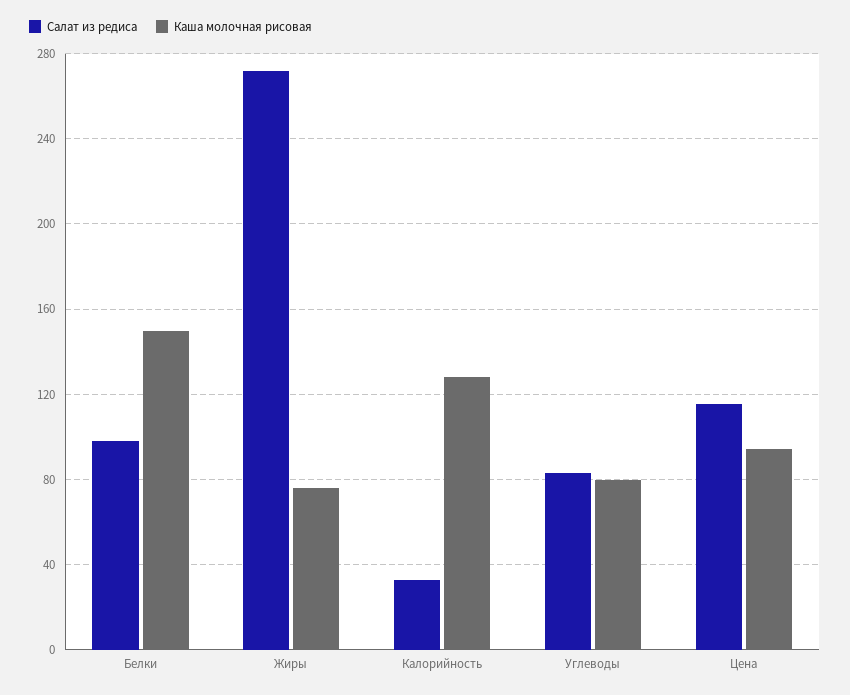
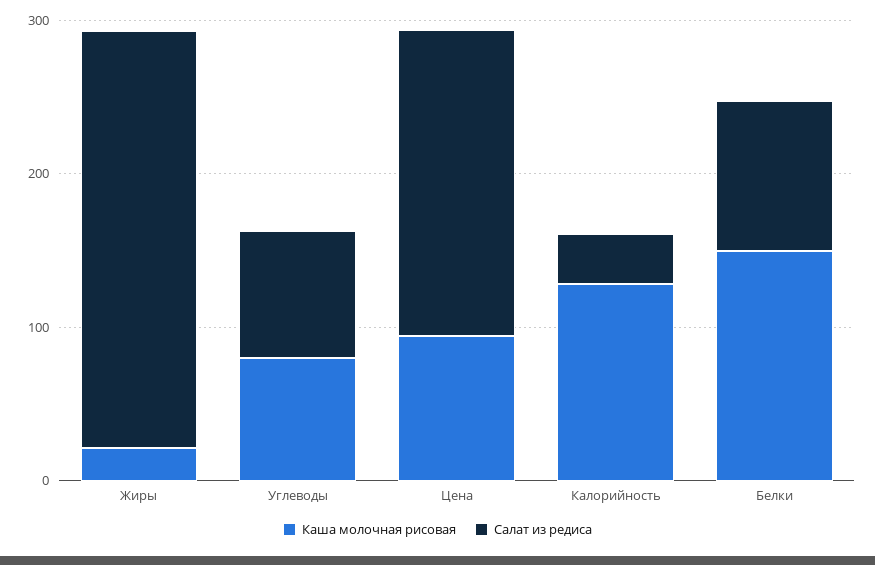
Каша молочная рисовая, Жиры: 75 -> 20
Салат из редиса, Цена: 115 -> 200

